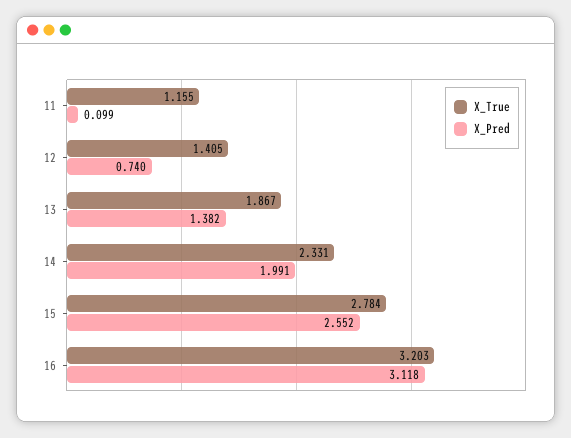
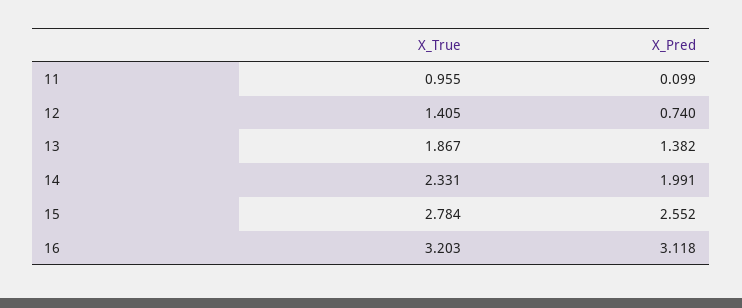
X_True, 11: 1.155 -> 0.955

